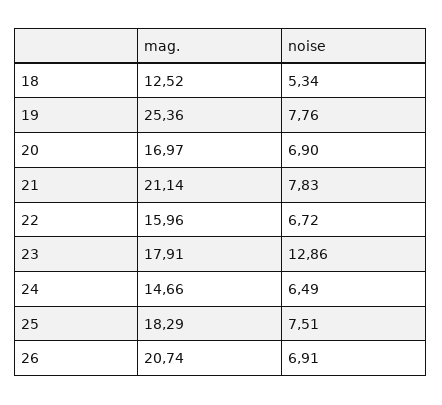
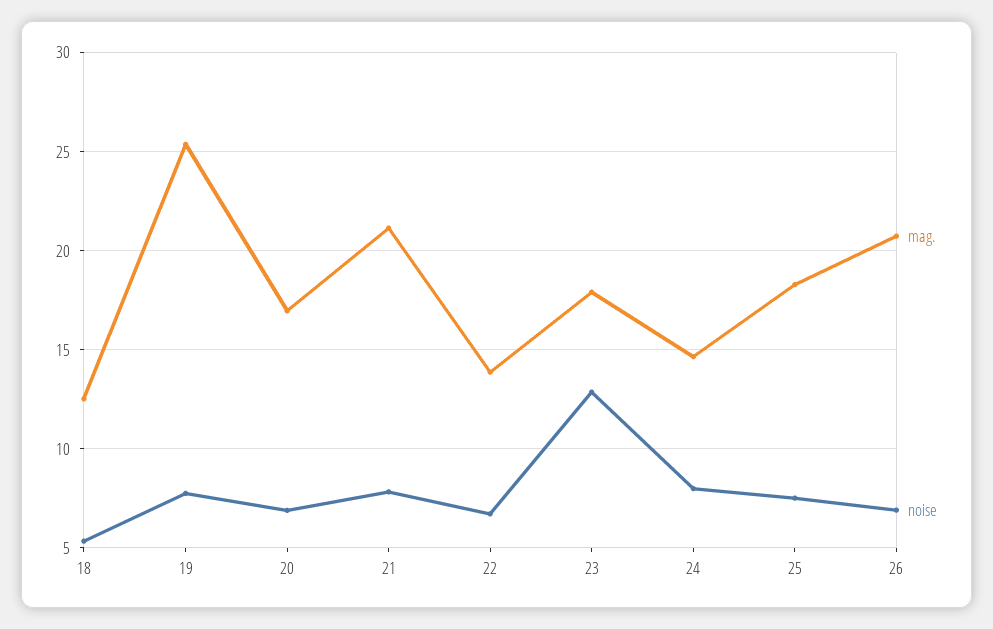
mag., 22: 15.96 -> 14
noise, 24: 6.49 -> 8

